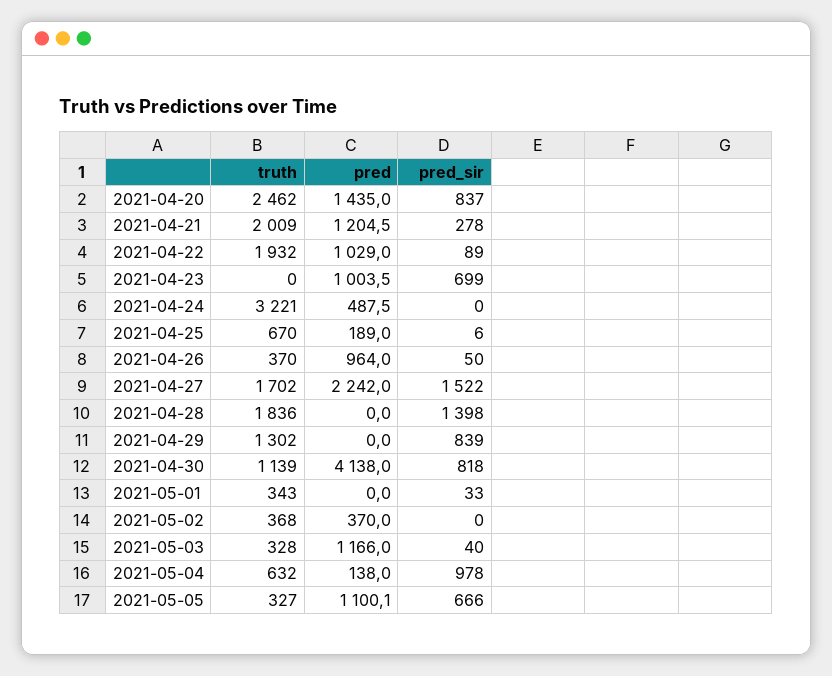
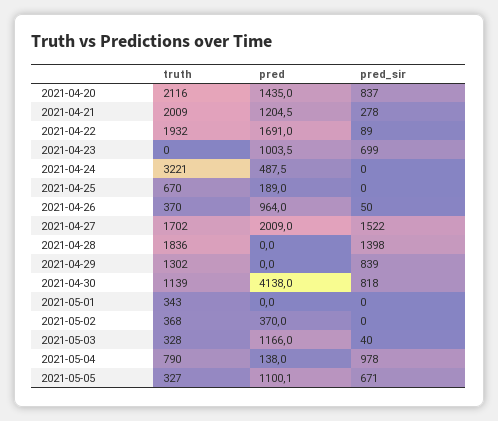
truth, 2021-04-20: 2462 -> 2116
pred, 2021-04-22: 1029 -> 1691
pred_sir, 2021-04-25: 6 -> 0
pred, 2021-04-27: 2242 -> 2009
pred_sir, 2021-05-01: 33 -> 0
truth, 2021-05-04: 632 -> 790
pred_sir, 2021-05-05: 666 -> 671

